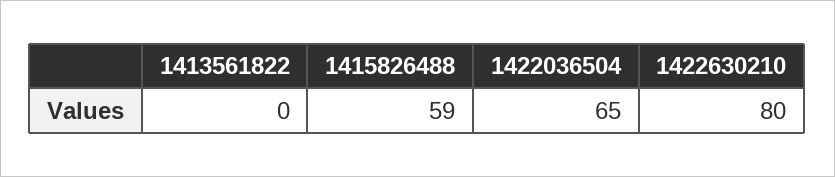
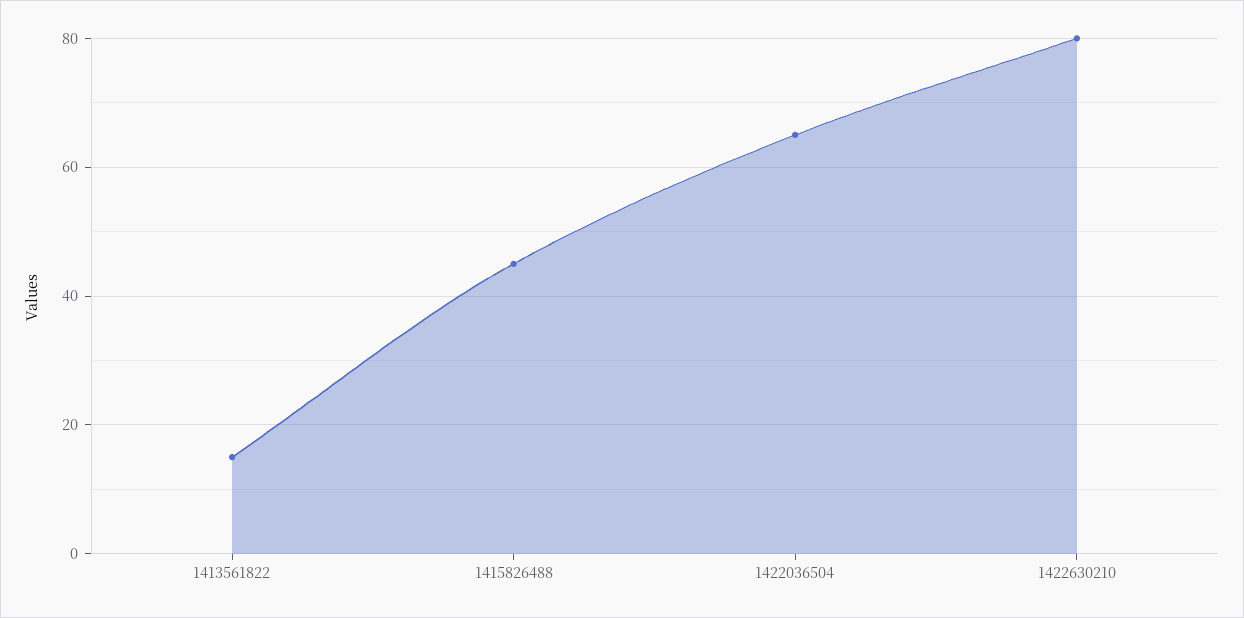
1413561822: 0 -> 15
1415826488: 59 -> 45

